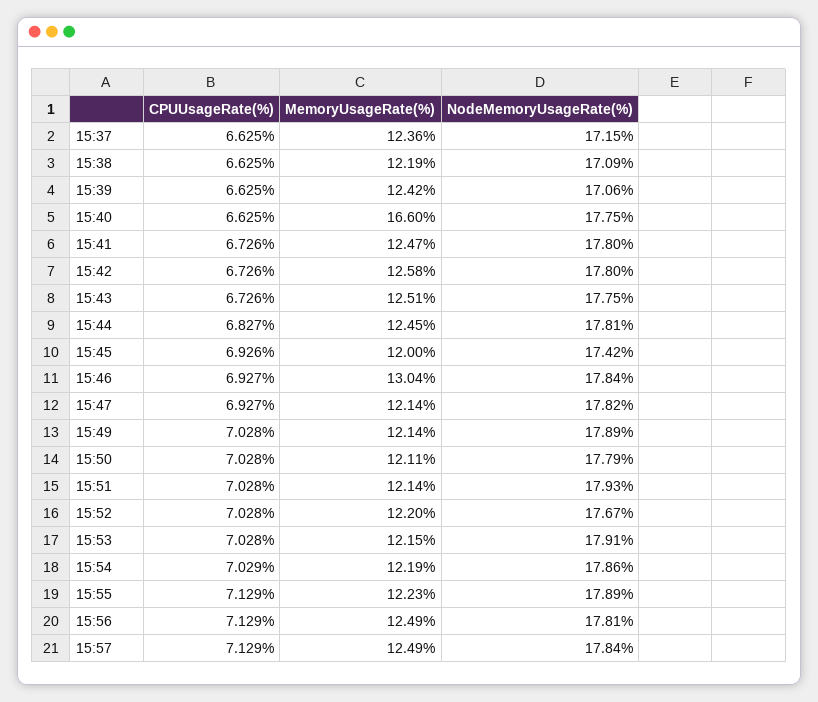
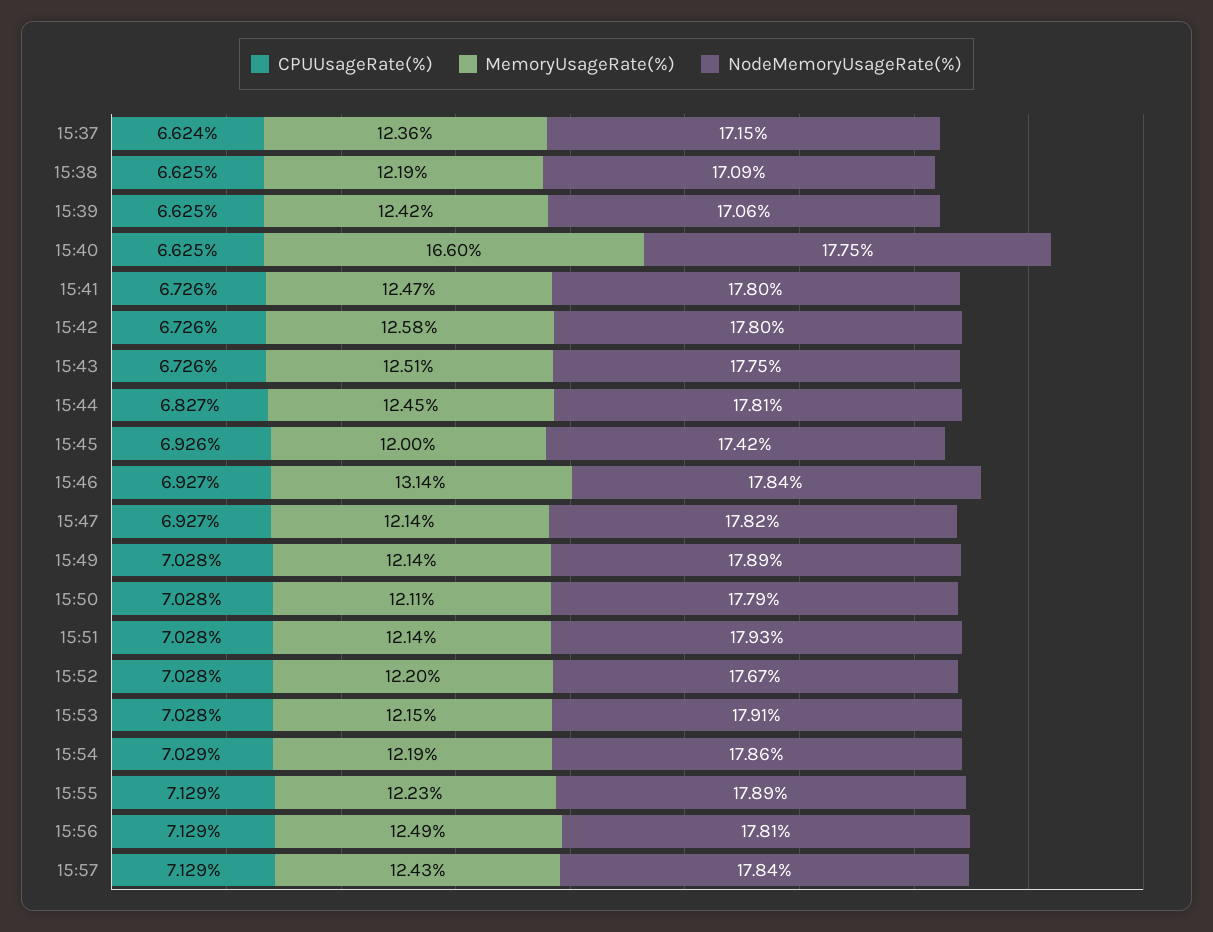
CPUUsageRate(%), 15:37: 6.625 -> 6.624
MemoryUsageRate(%), 15:46: 13.04 -> 13.14
MemoryUsageRate(%), 15:57: 12.49 -> 12.43

